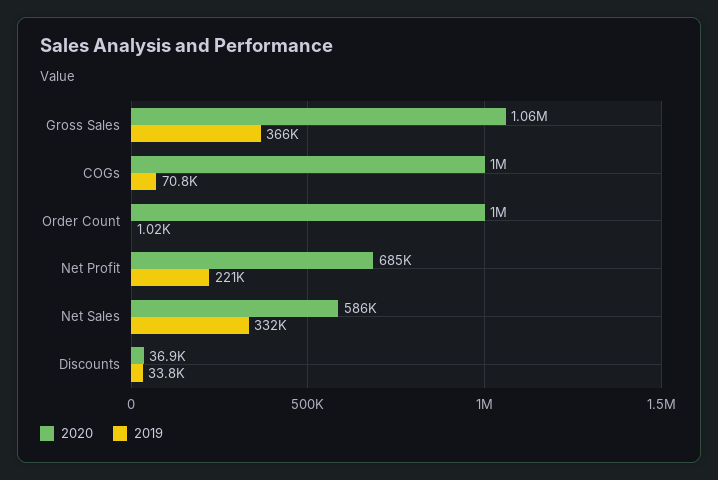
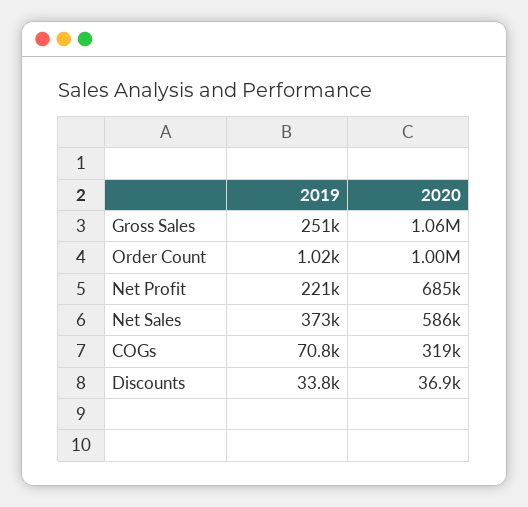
2019, Gross Sales: 366000 -> 251000
2020, COGs: 1000000 -> 319000
2019, Net Sales: 332000 -> 373000

